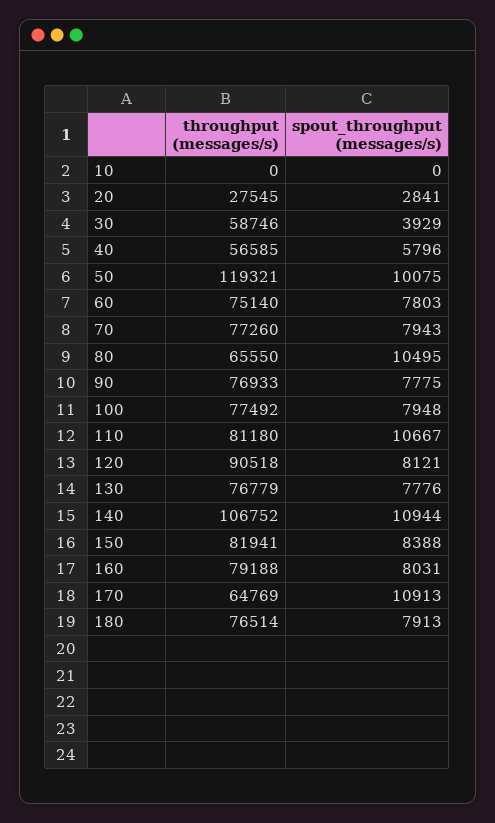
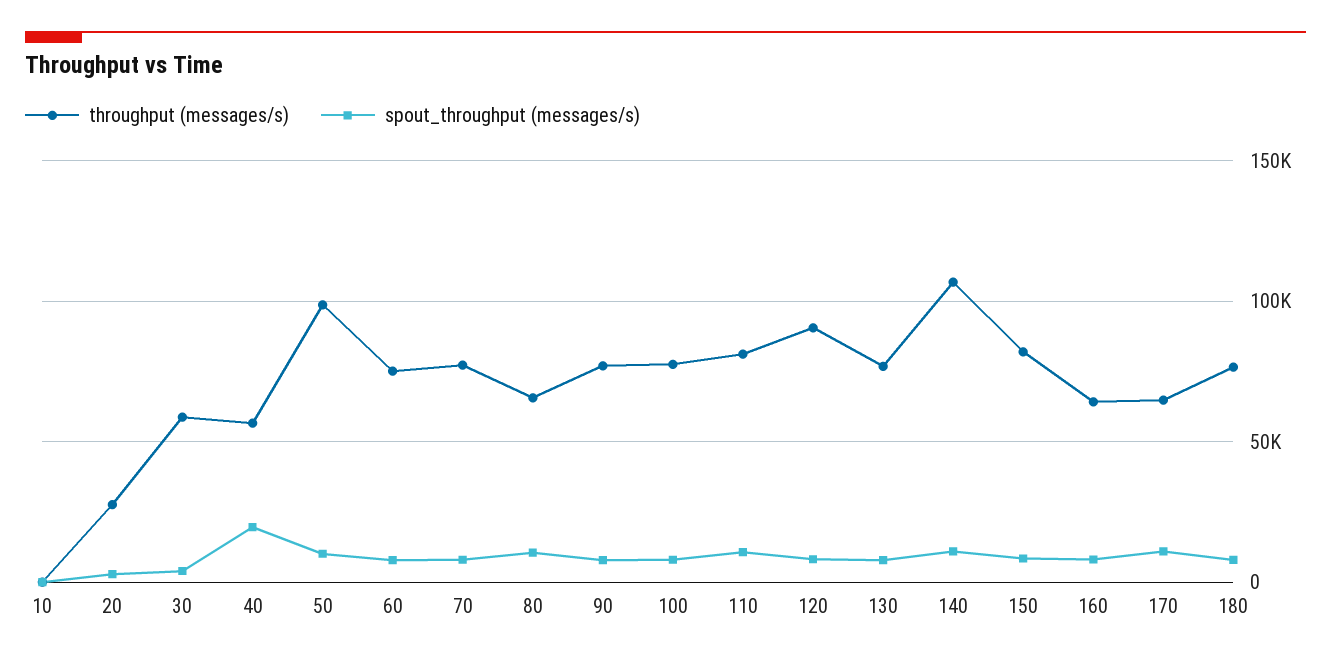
spout_throughput (messages/s), 40: 5796 -> 20000
throughput (messages/s), 50: 119321 -> 100000
throughput (messages/s), 160: 79188 -> 65000

